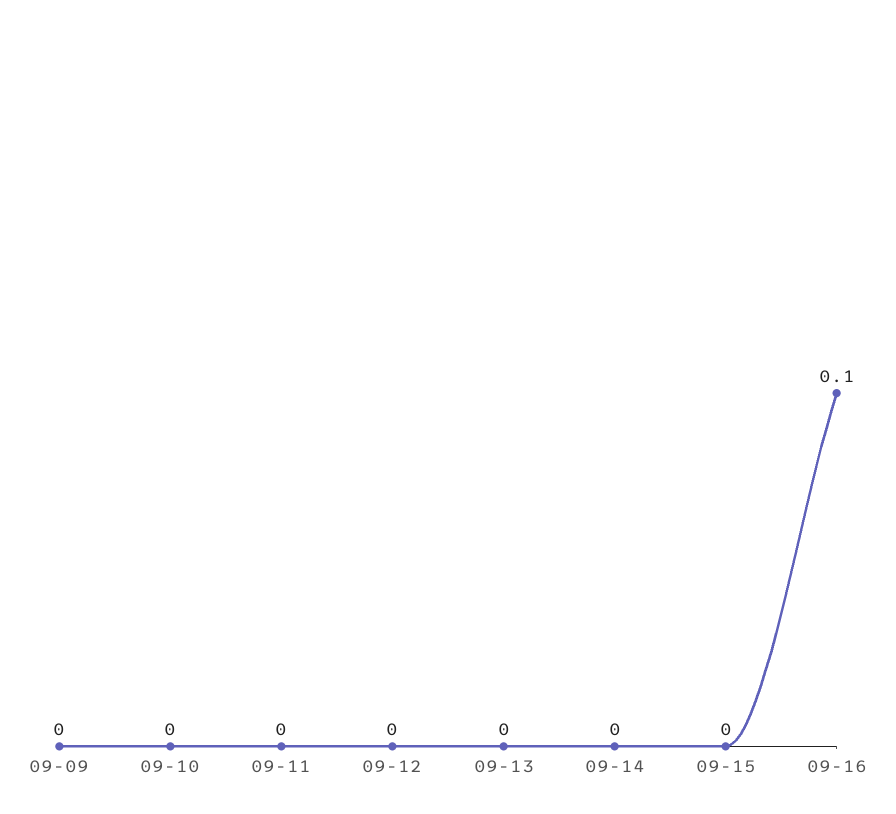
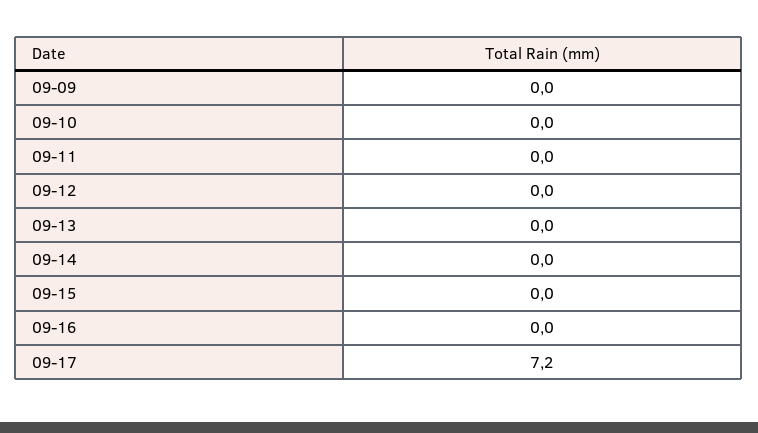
09-16: 0.1 -> 0
09-17: none -> 7.2

